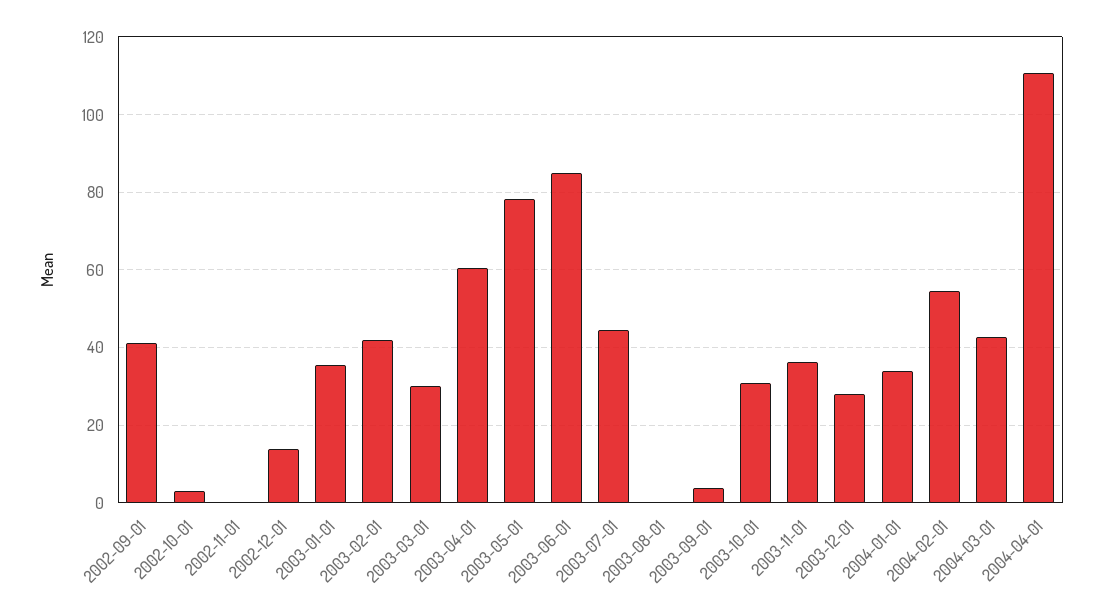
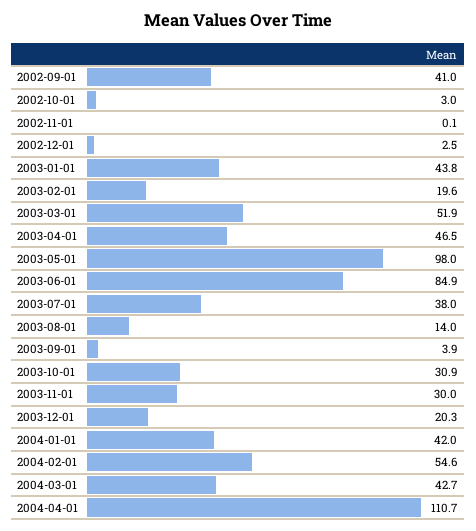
2002-12-01: 14 -> 2.5
2003-01-01: 36 -> 43.8
2003-02-01: 42 -> 19.6
2003-03-01: 30 -> 51.9
2003-04-01: 60 -> 46.5
2003-05-01: 78 -> 98
2003-07-01: 44 -> 38
2003-08-01: 0 -> 14
2003-11-01: 36 -> 30
2003-12-01: 28 -> 20.3
2004-01-01: 34 -> 42

